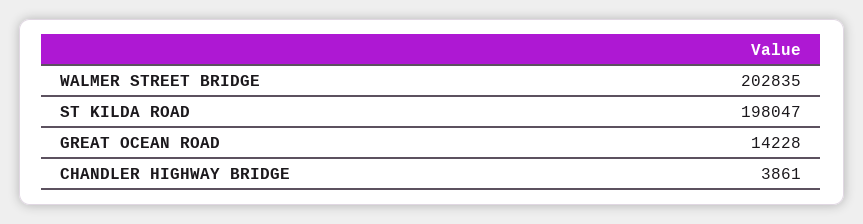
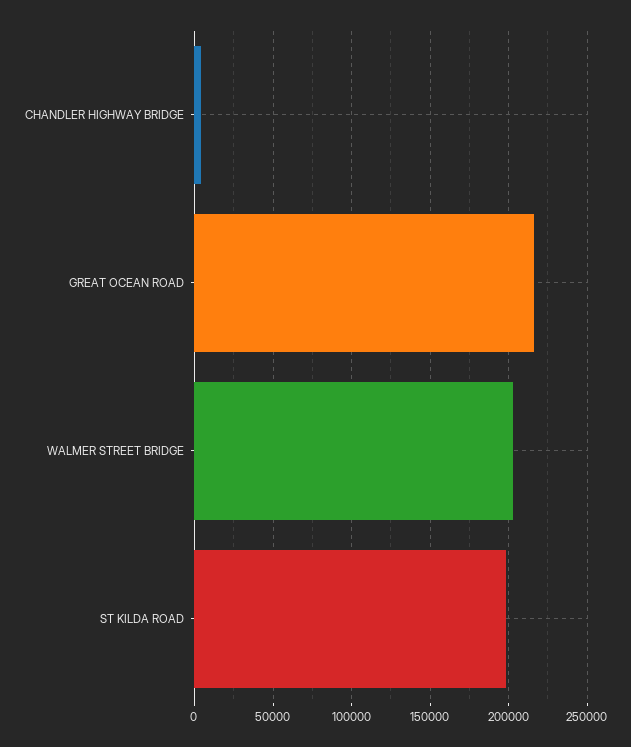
GREAT OCEAN ROAD: 14228 -> 215000

